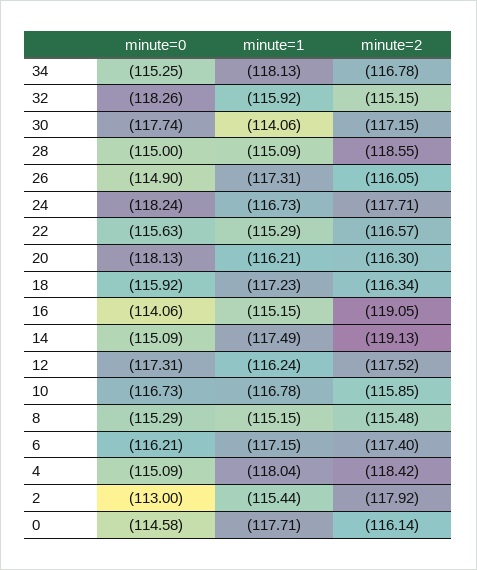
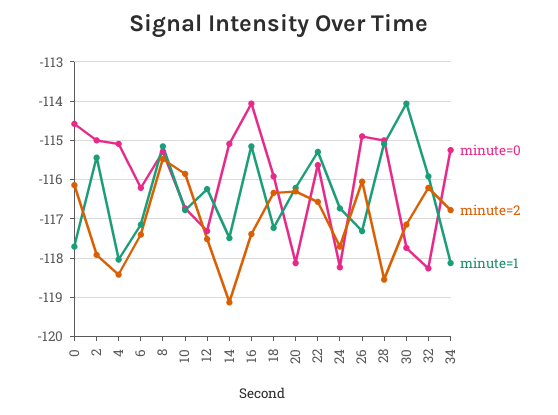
minute=2, 32: -115.15 -> -116.2
minute=2, 16: -119.05 -> -117.4
minute=0, 2: -113 -> -115

